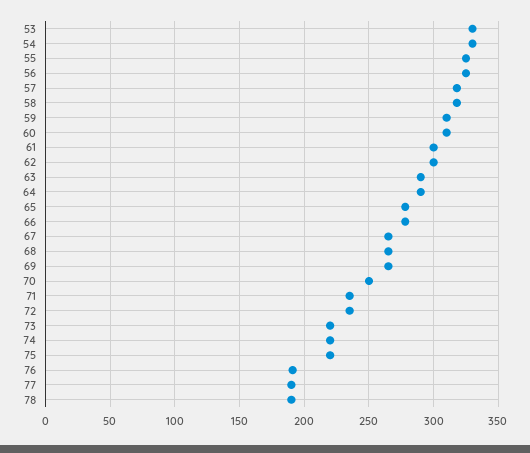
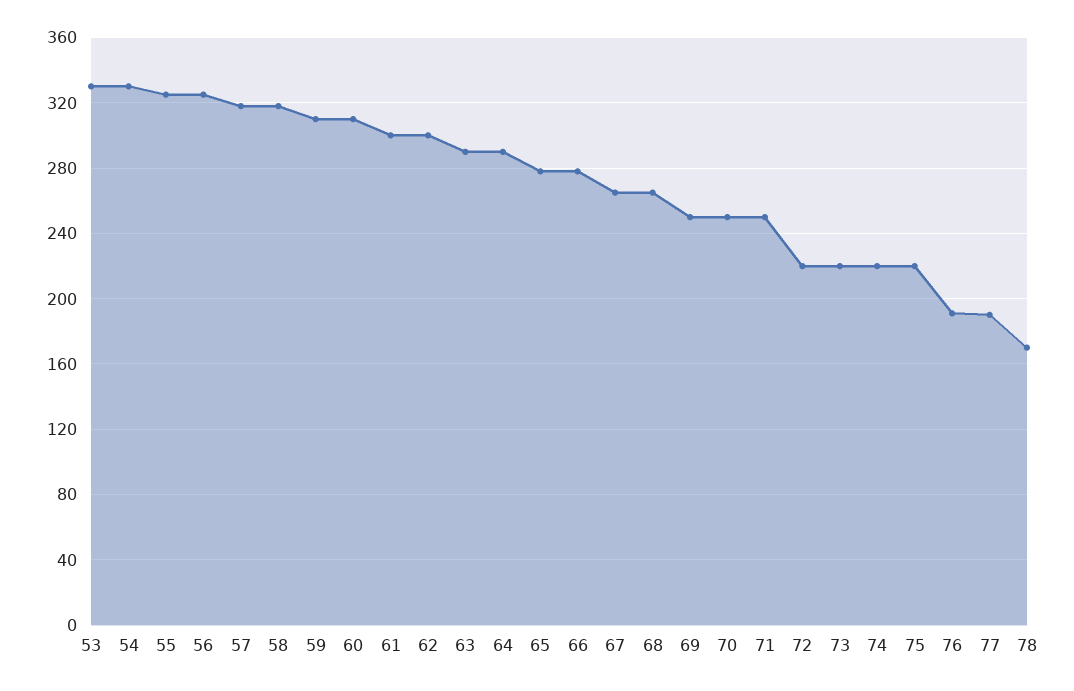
69: 265 -> 250
71: 235 -> 250
72: 235 -> 220
78: 190 -> 170

